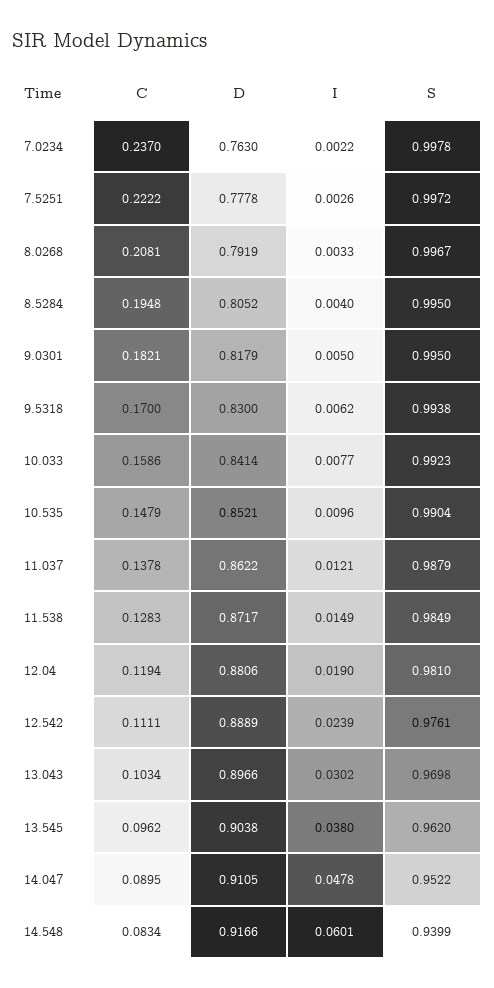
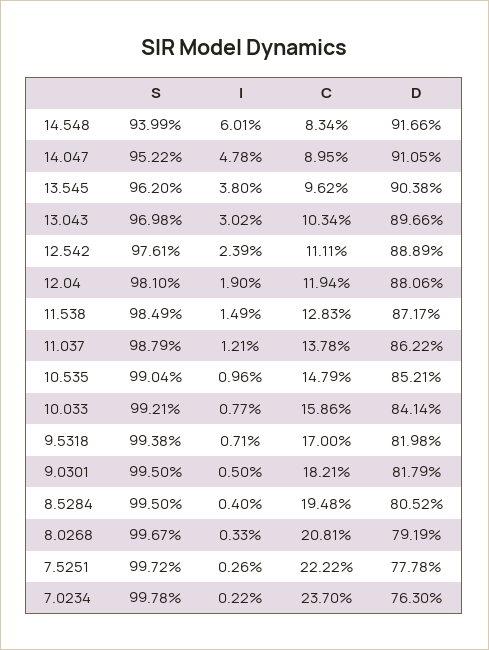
D, 9.5318: 0.83 -> 0.8198
I, 9.5318: 0.0062 -> 0.0071
S, 10.033: 0.9923 -> 0.9921

